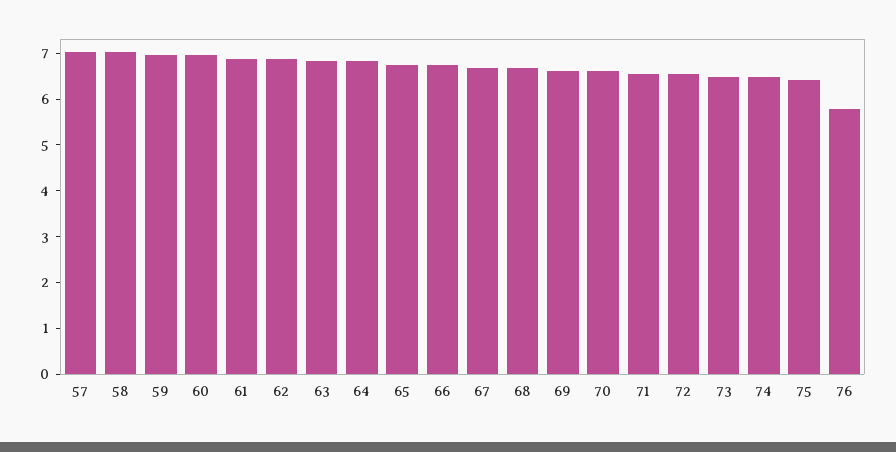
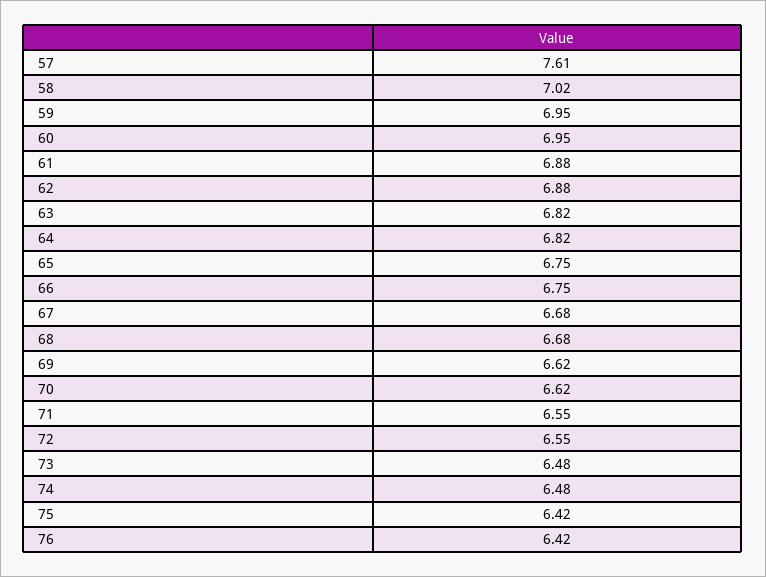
57: 7 -> 7.61
76: 5.8 -> 6.42

